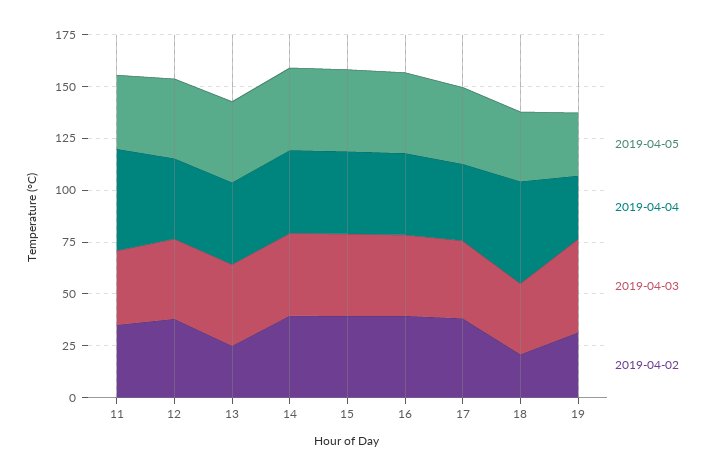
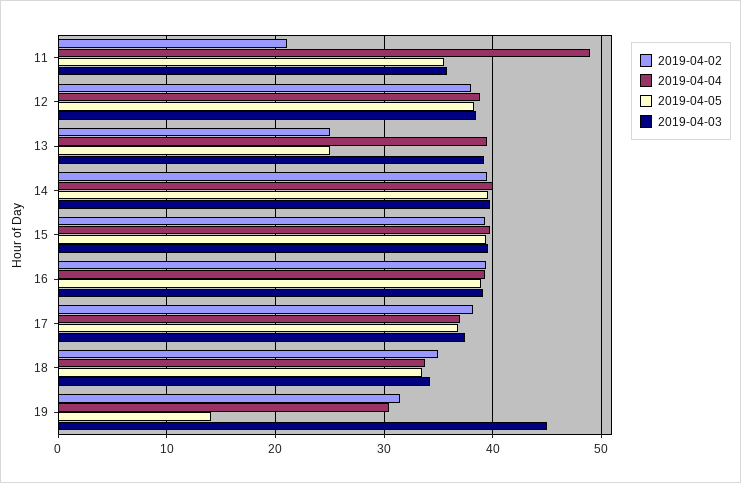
2019-04-02, 11: 35 -> 21
2019-04-05, 13: 40 -> 25
2019-04-04, 18: 50 -> 34
2019-04-02, 18: 20 -> 35
2019-04-05, 19: 30 -> 14

